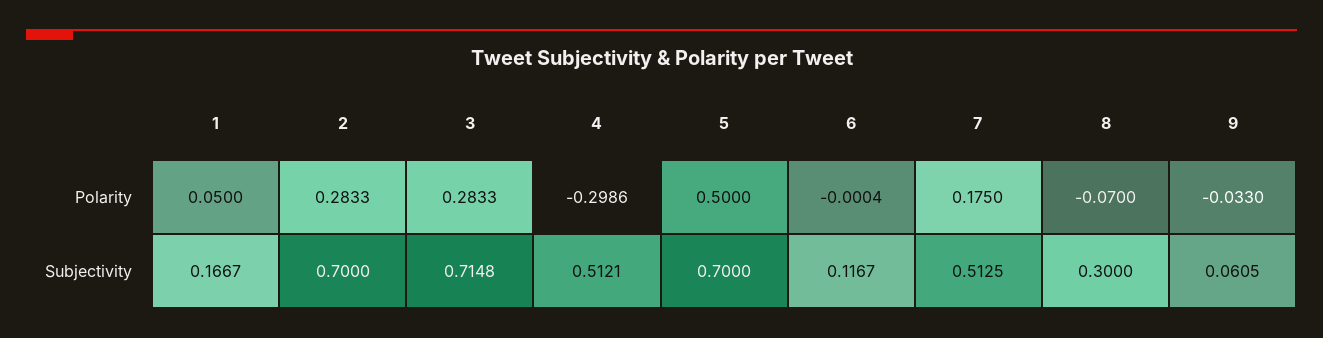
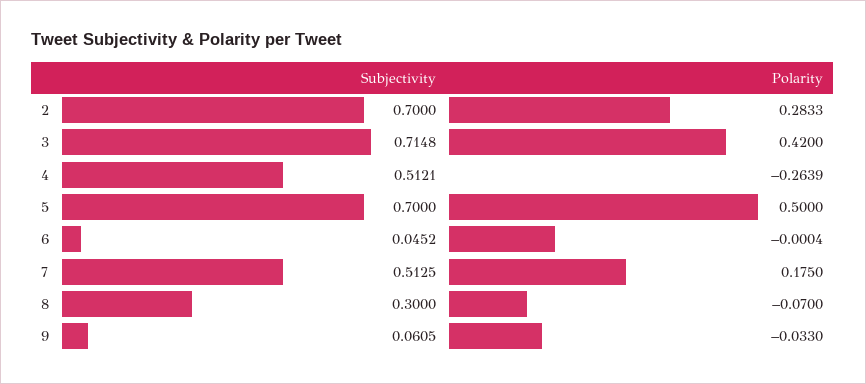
1, Polarity: 0.05 -> none
3, Polarity: 0.2833 -> 0.42
4, Polarity: -0.2986 -> -0.2639
1, Subjectivity: 0.1667 -> none
6, Subjectivity: 0.1167 -> 0.0452

